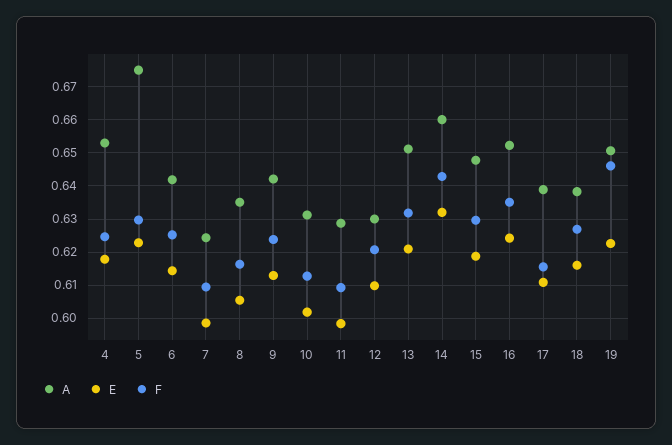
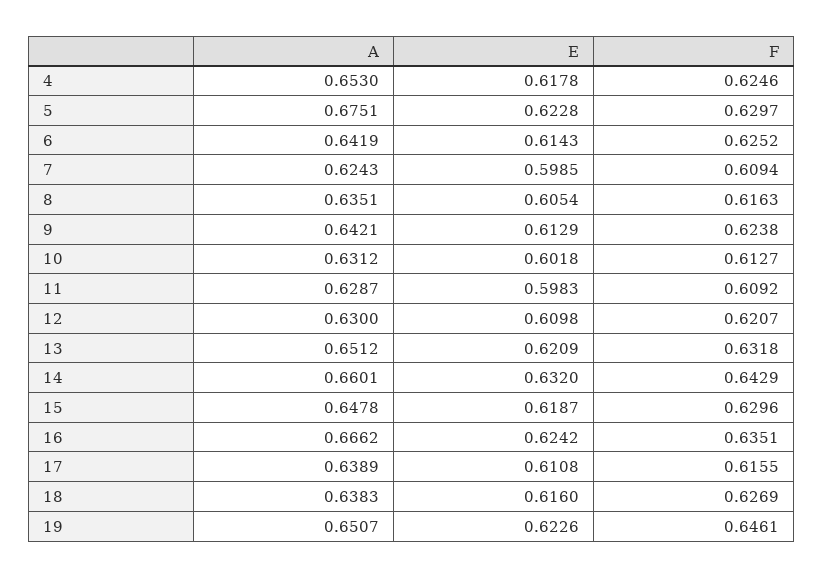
A, 16: 0.652 -> 0.6662

